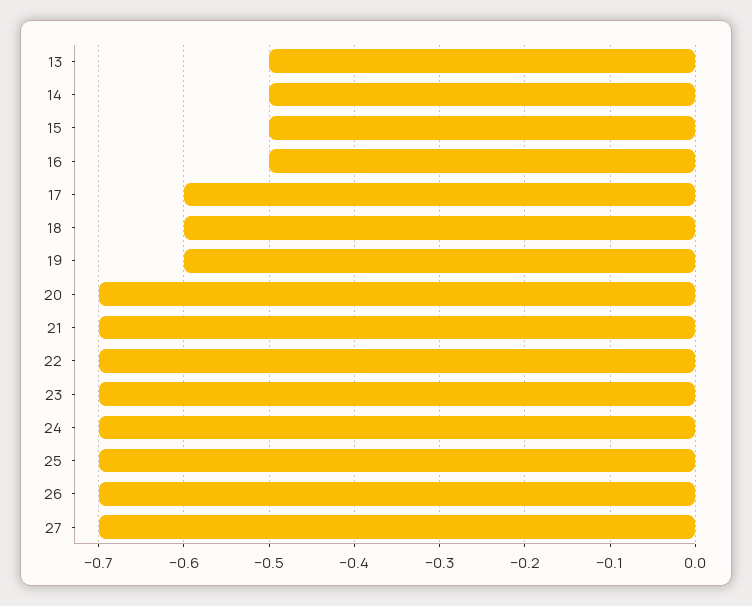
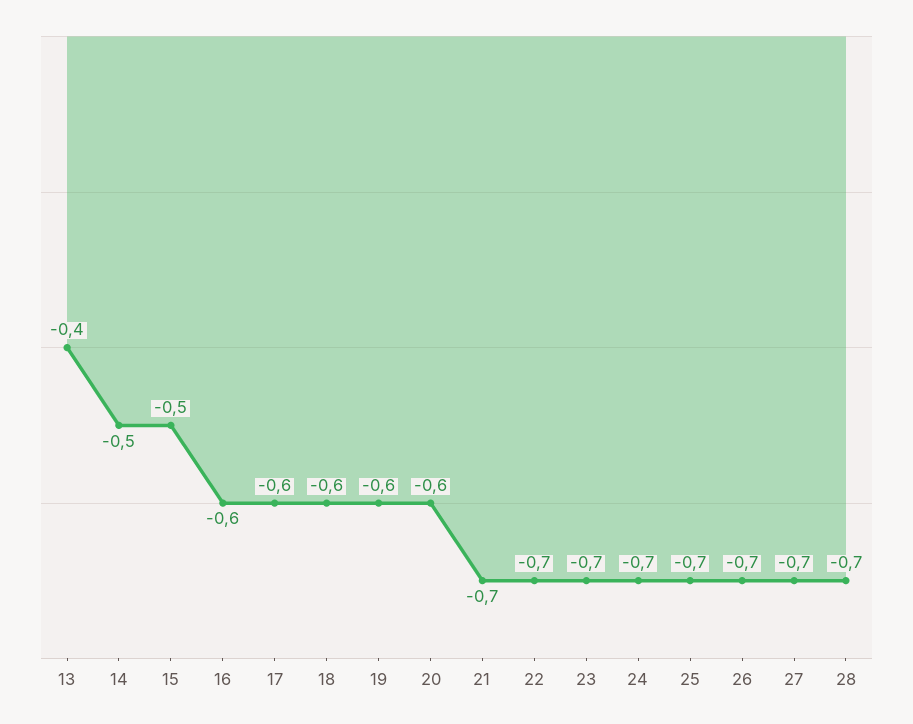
13: -0.5 -> -0.4
16: -0.5 -> -0.6
20: -0.7 -> -0.6
28: none -> -0.7

